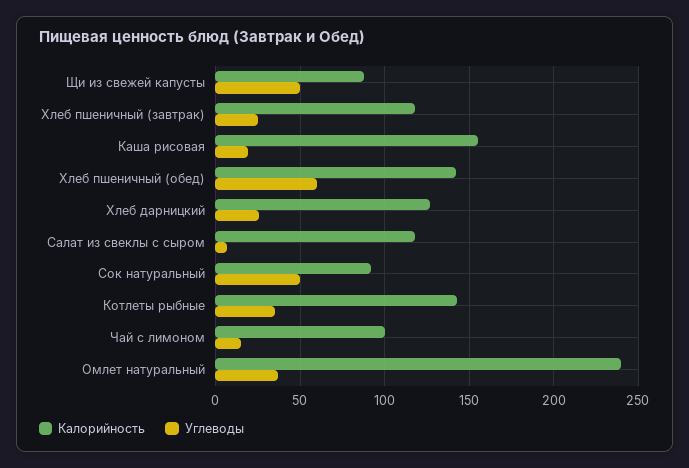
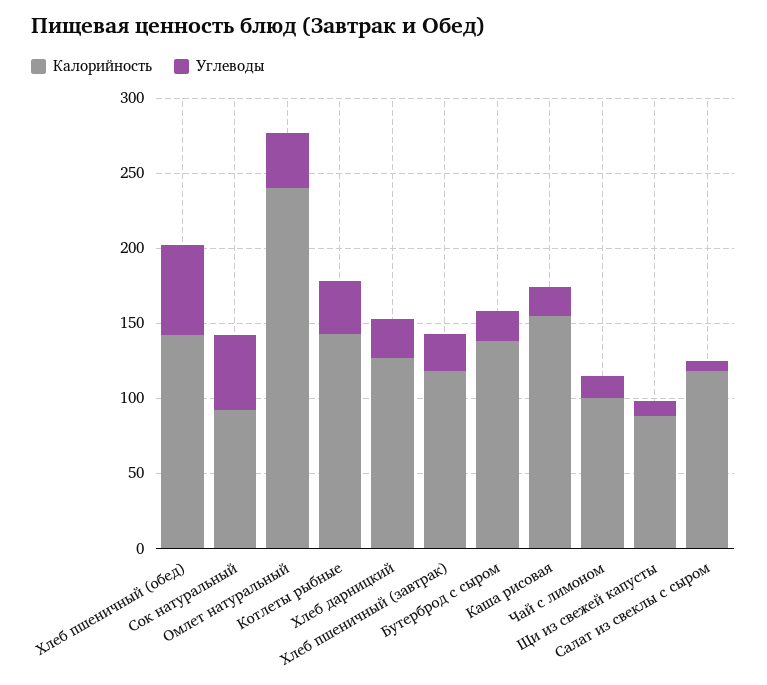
Углеводы, Щи из свежей капусты: 50 -> 10
Калорийность, Бутерброд с сыром: none -> 140
Углеводы, Бутерброд с сыром: none -> 20

